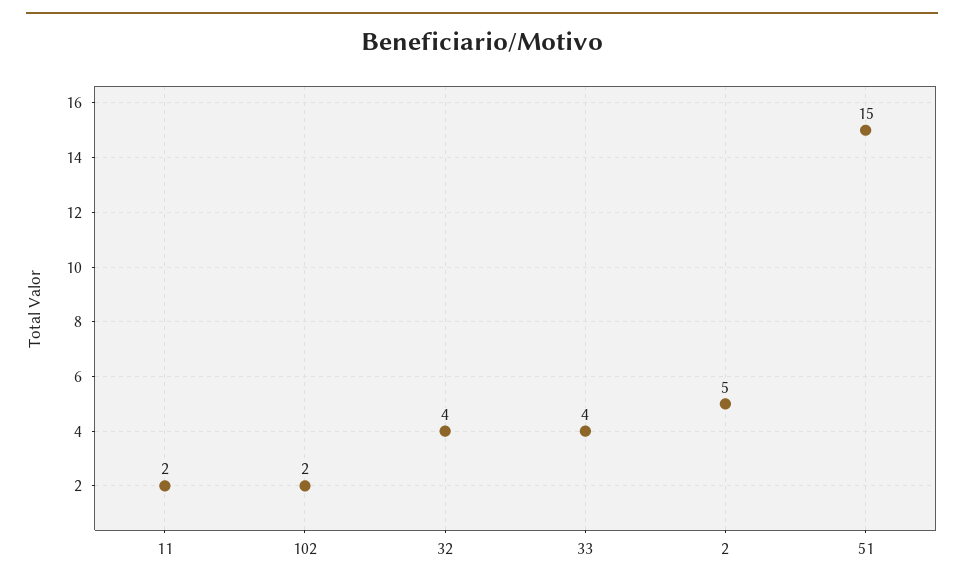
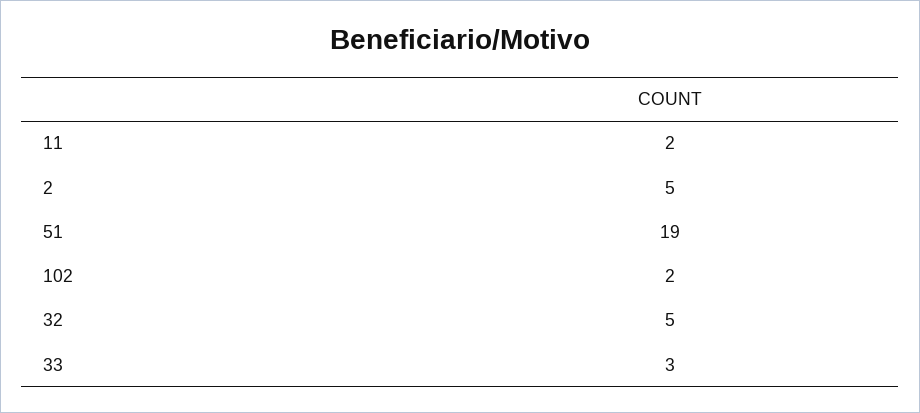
32: 4 -> 5
33: 4 -> 3
51: 15 -> 19

